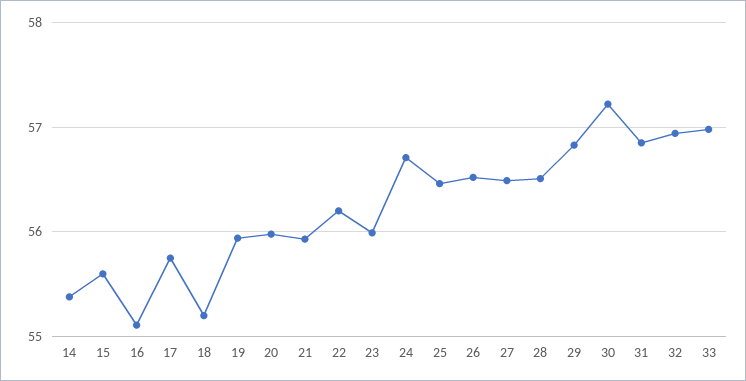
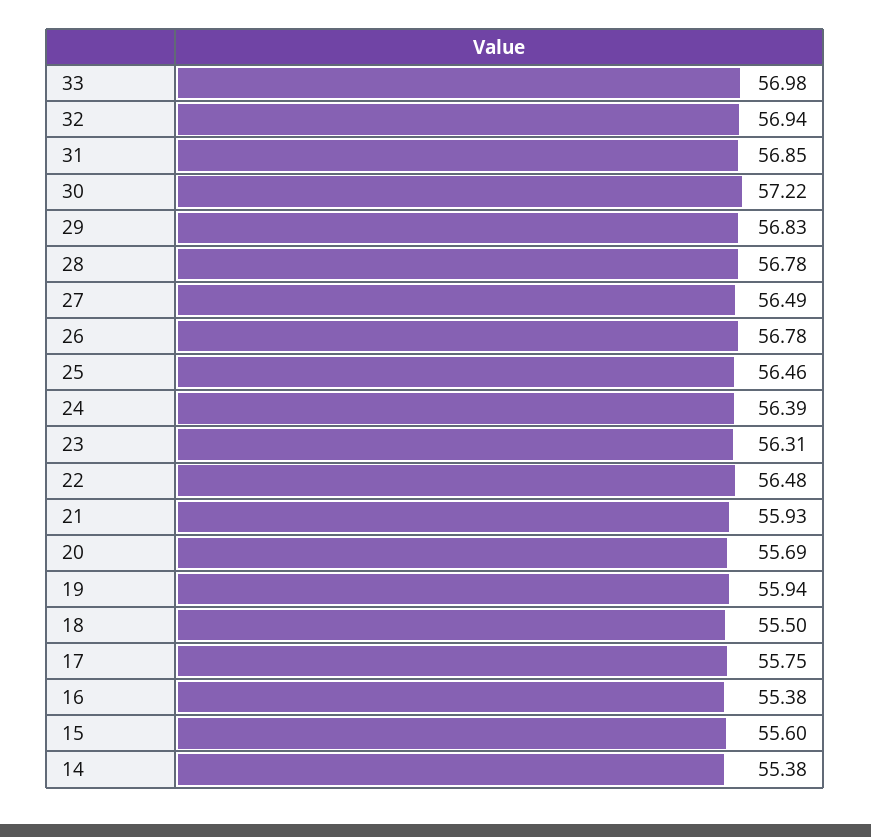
16: 55.1 -> 55.38
18: 55.2 -> 55.5
20: 56 -> 55.69
22: 56.2 -> 56.48
23: 56 -> 56.31
24: 56.7 -> 56.39
26: 56.5 -> 56.78
28: 56.5 -> 56.78

